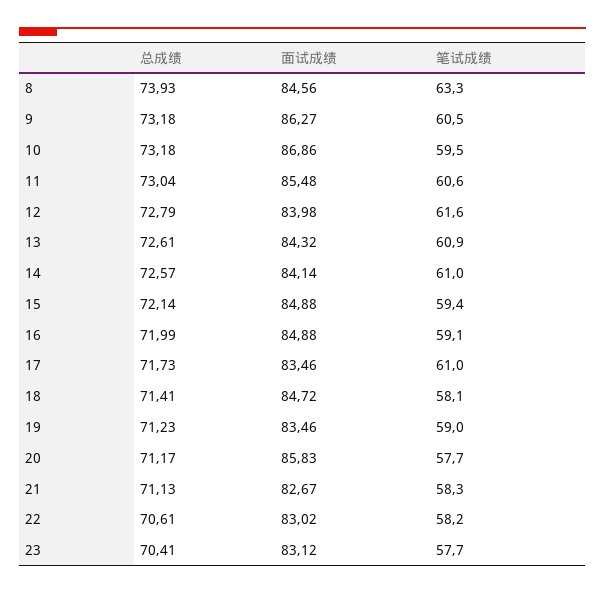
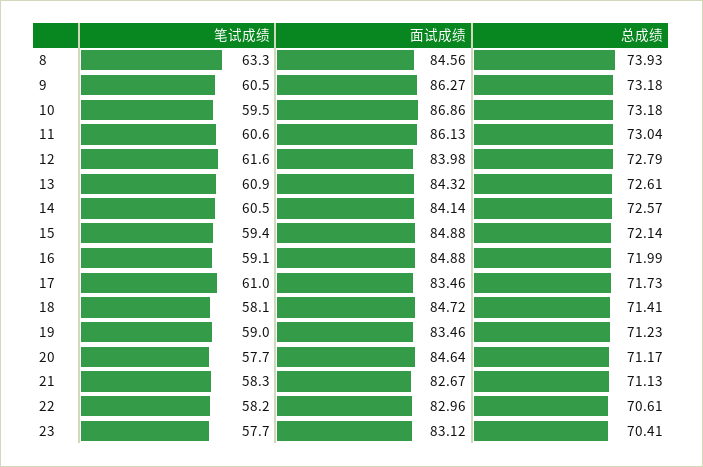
面试成绩, 11: 85.48 -> 86.13
笔试成绩, 14: 61 -> 60.5
面试成绩, 20: 85.83 -> 84.64
面试成绩, 22: 83.02 -> 82.96

